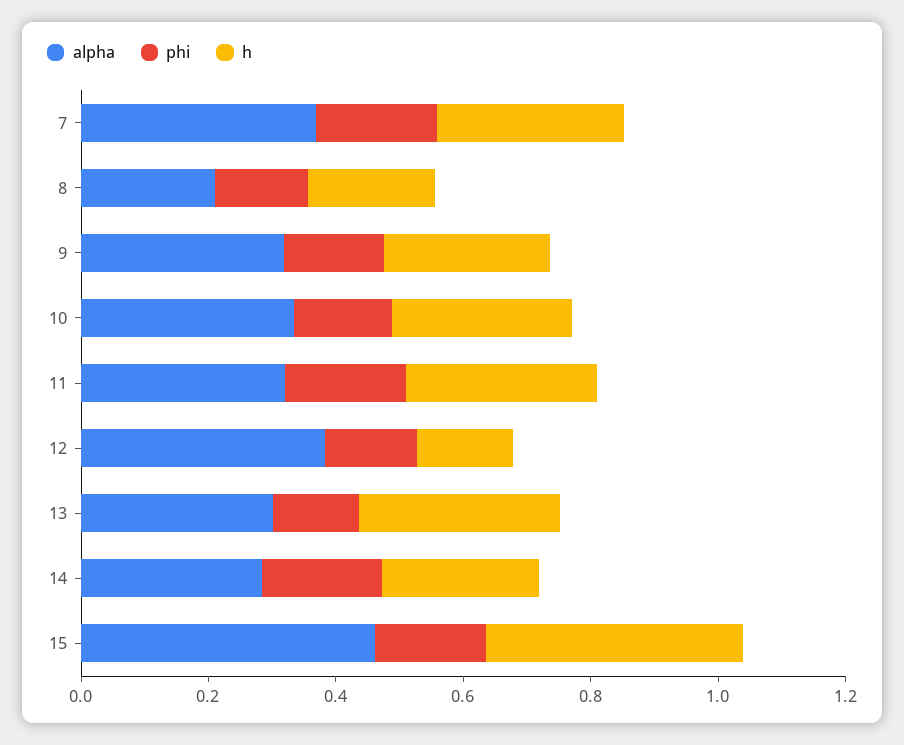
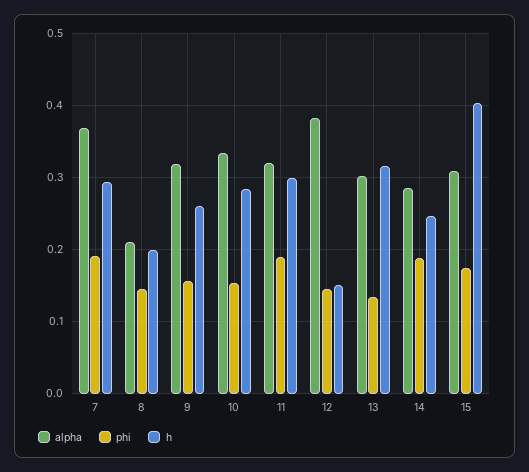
alpha, 15: 0.45 -> 0.31

